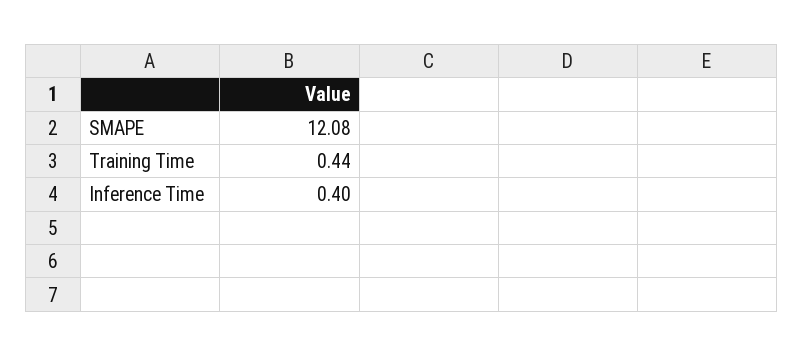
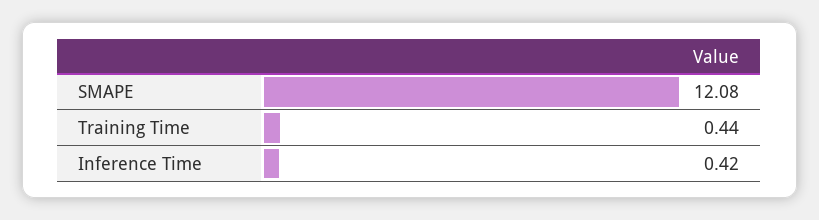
Inference Time: 0.4 -> 0.42

